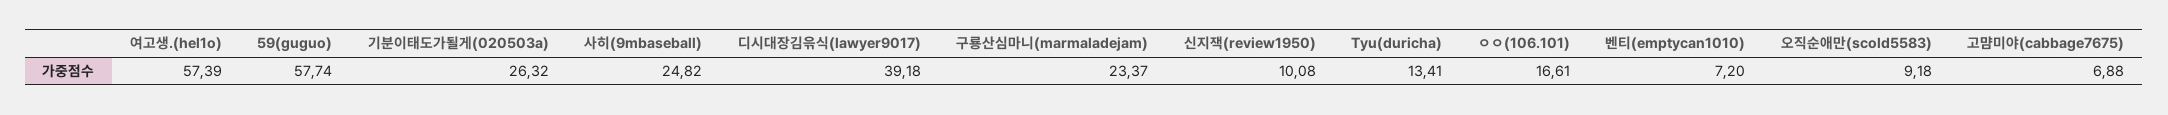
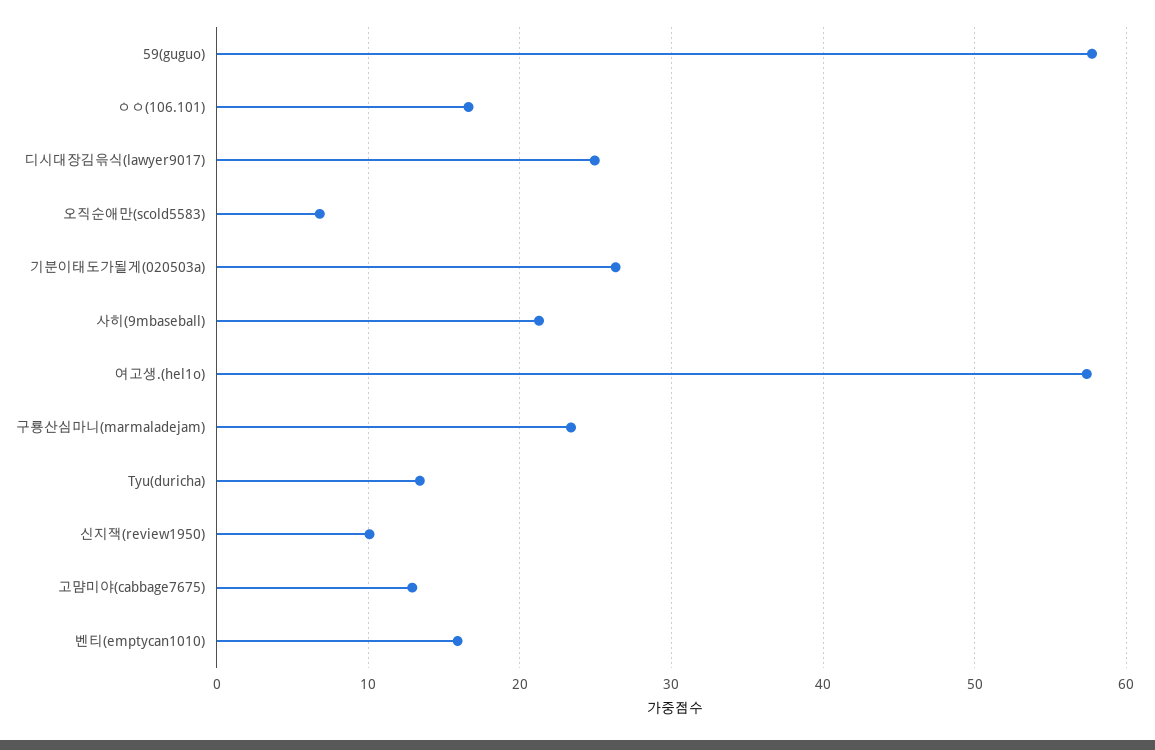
사히(9mbaseball): 24.82 -> 21
디시대장김윾식(lawyer9017): 39.18 -> 25
벤티(emptycan1010): 7.2 -> 16
오직순애만(scold5583): 9.18 -> 7
고먐미야(cabbage7675): 6.88 -> 13

